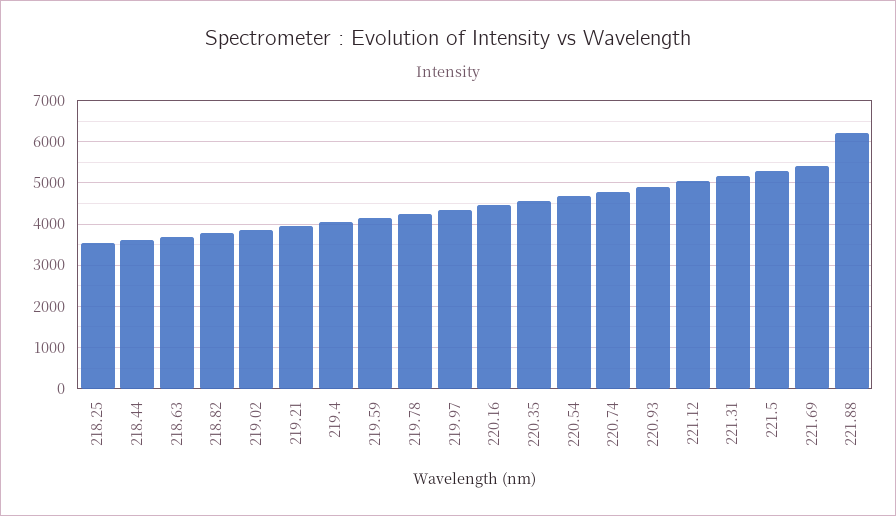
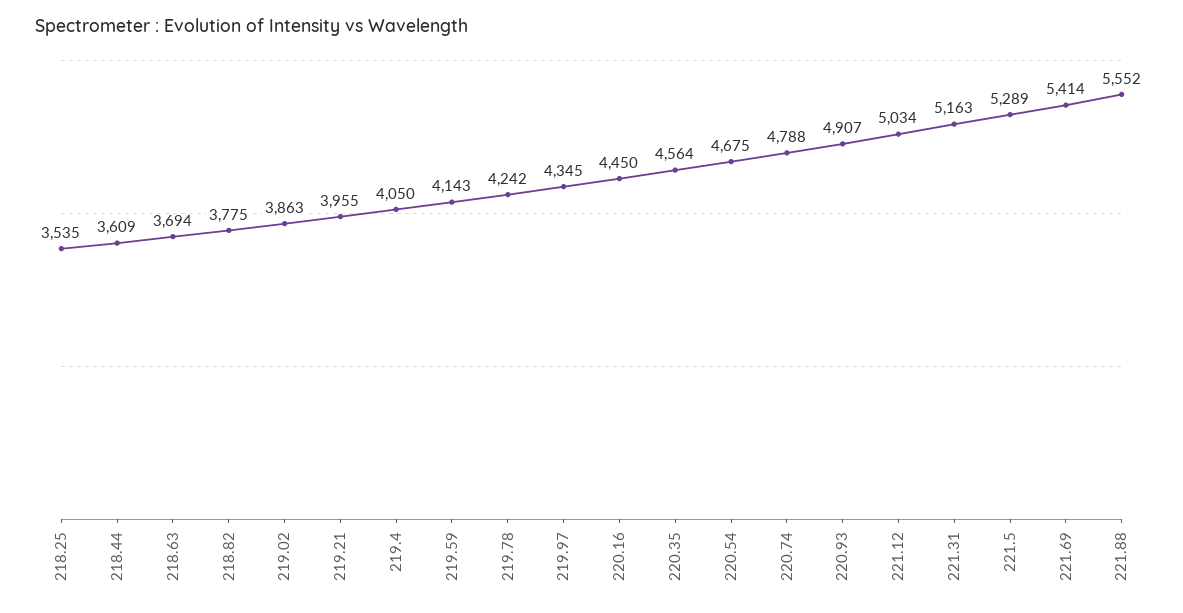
221.88: 6200 -> 5552

